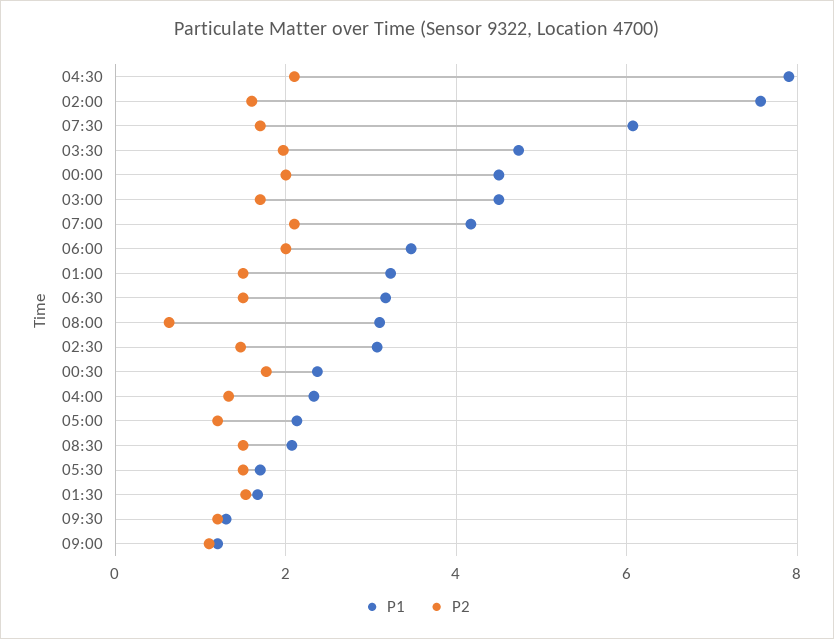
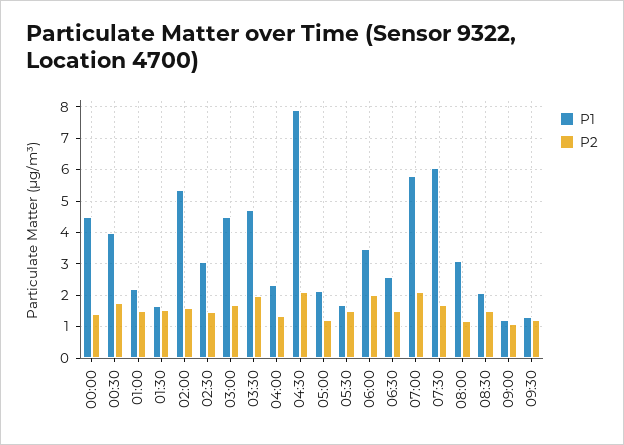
P1, 02:00: 7.6 -> 5.4
P2, 00:00: 2 -> 1.4
P1, 07:00: 4.2 -> 5.8
P1, 01:00: 3.2 -> 2.2
P1, 06:30: 3.2 -> 2.6
P2, 08:00: 0.6 -> 1.2
P1, 00:30: 2.4 -> 4

